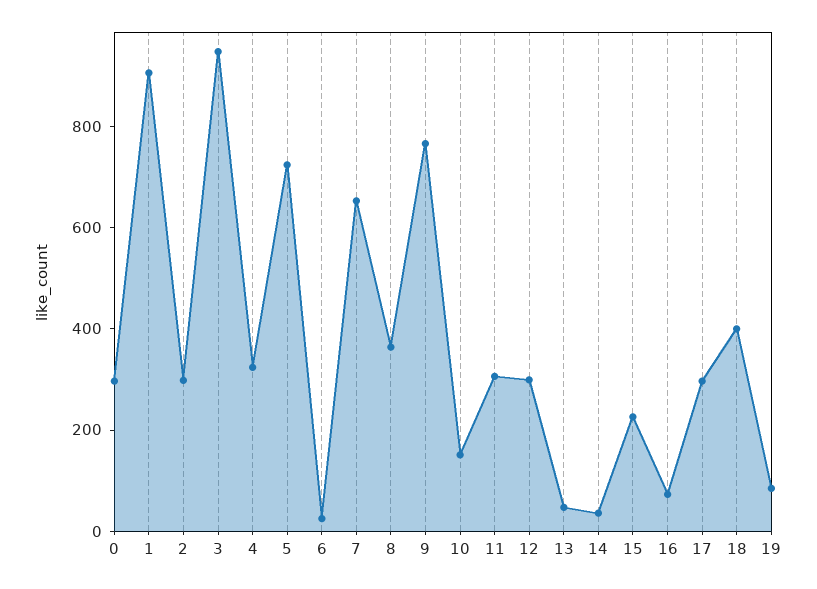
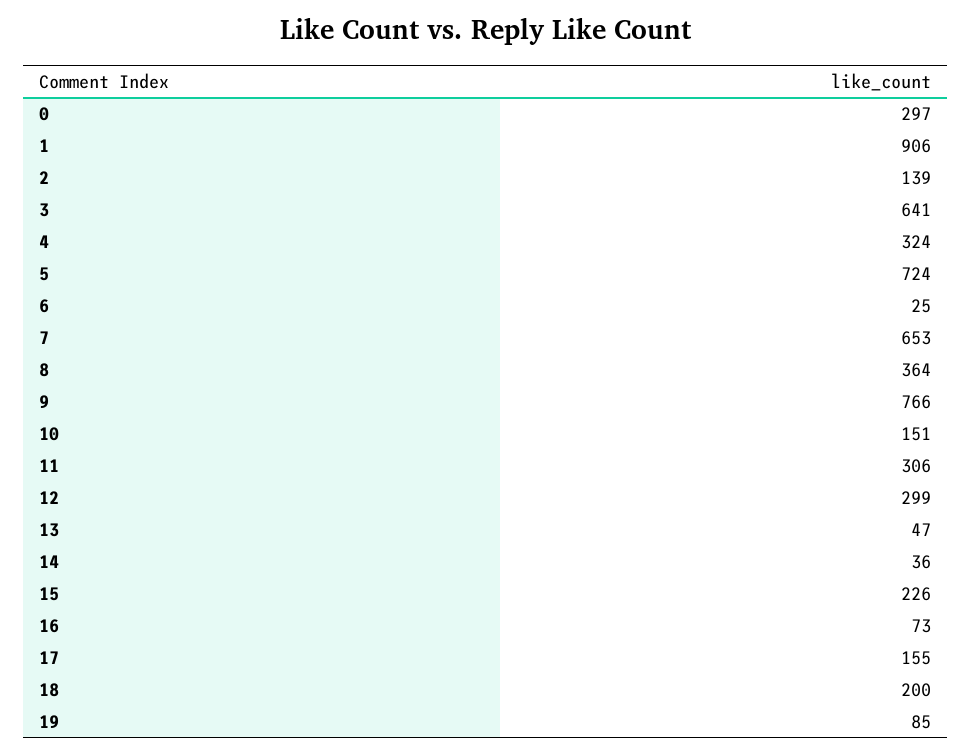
2: 300 -> 139
3: 950 -> 641
17: 300 -> 155
18: 400 -> 200

